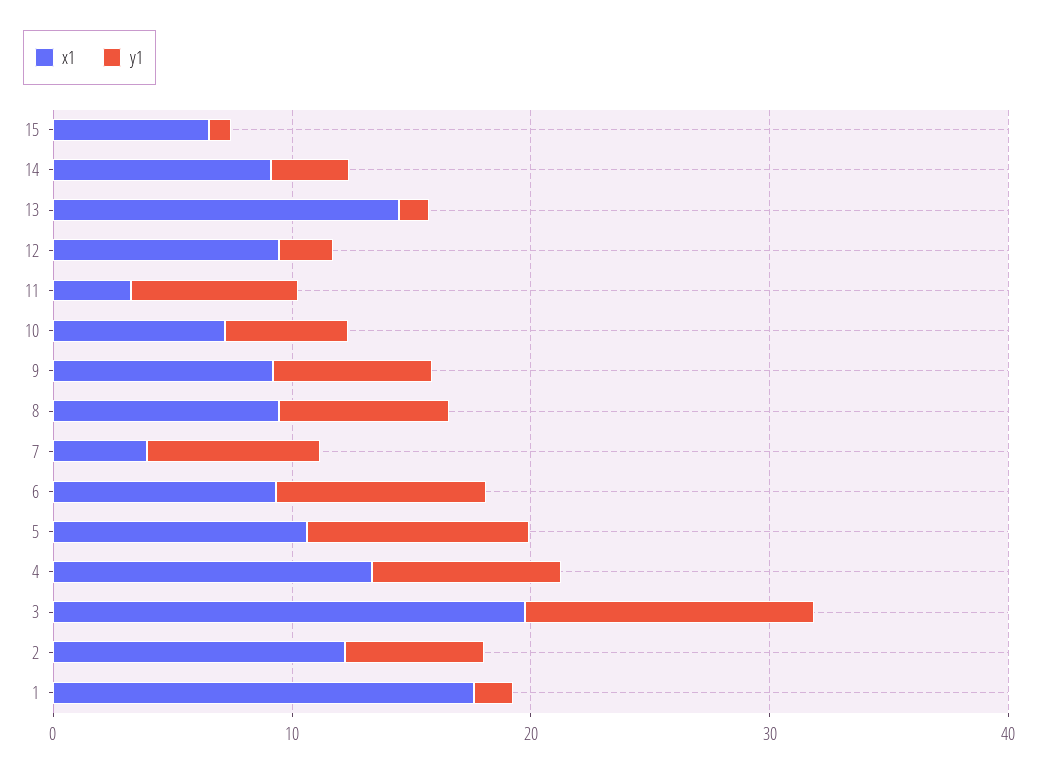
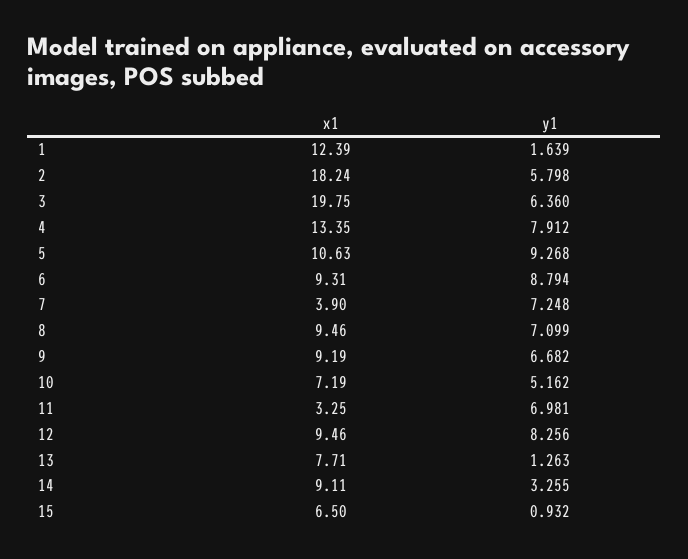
x1, 13: 14 -> 7.71
y1, 12: 2 -> 8.256
y1, 3: 12 -> 6.36
x1, 2: 12 -> 18.24
x1, 1: 18 -> 12.39

